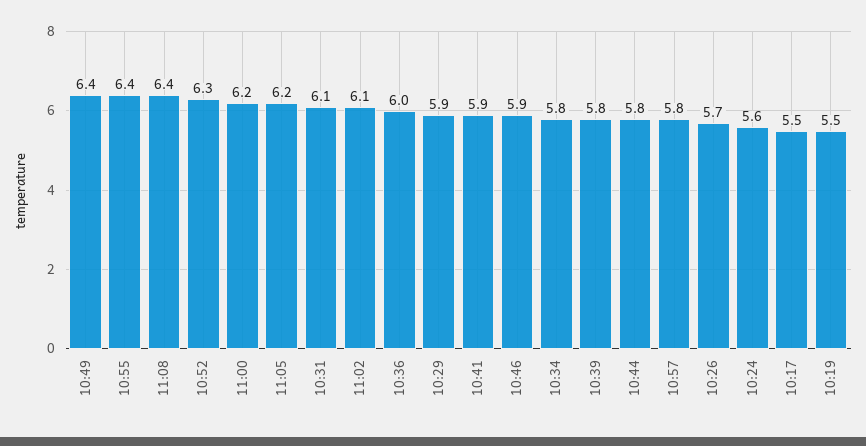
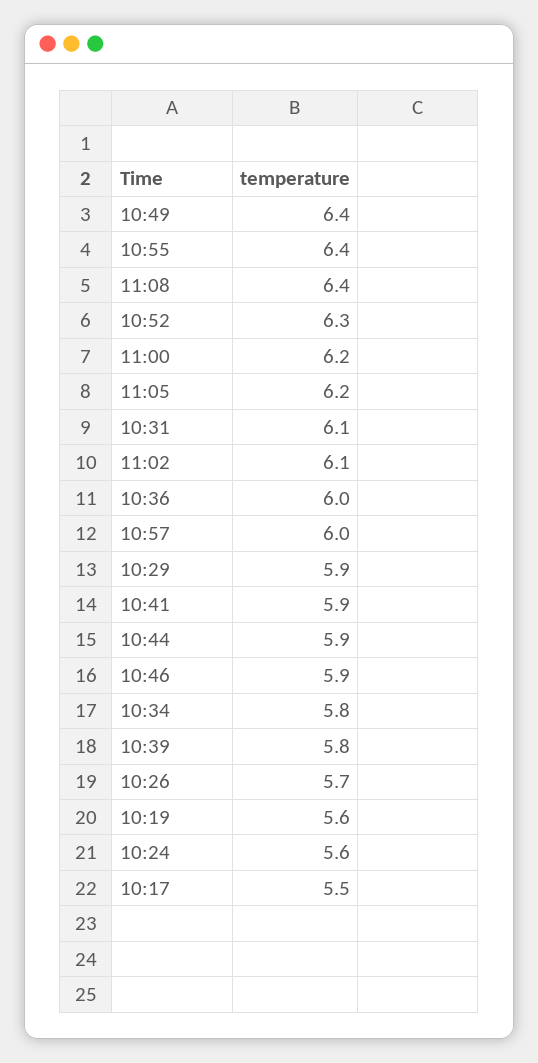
10:44: 5.8 -> 5.9
10:57: 5.8 -> 6
10:19: 5.5 -> 5.6

